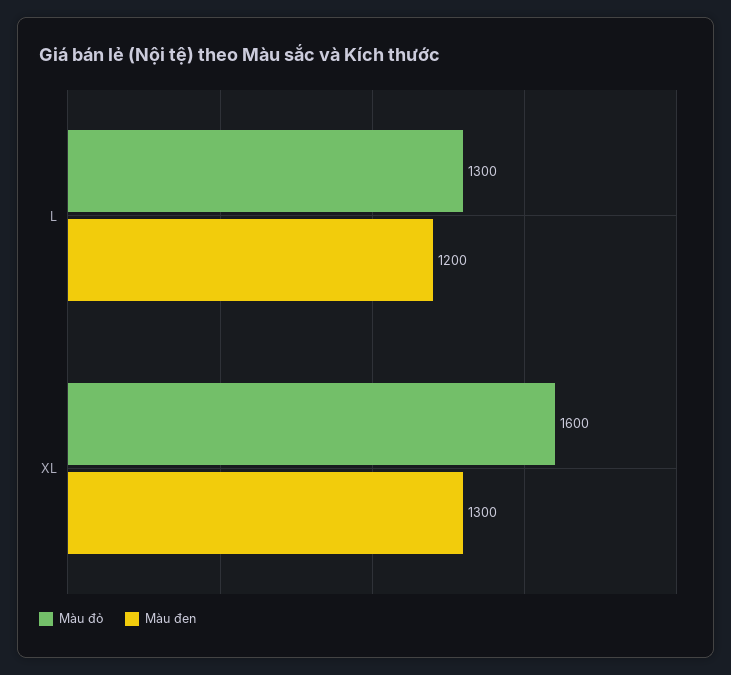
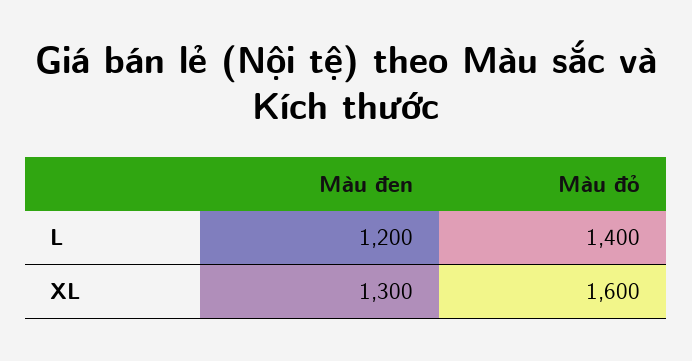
Màu đỏ, L: 1300 -> 1400

